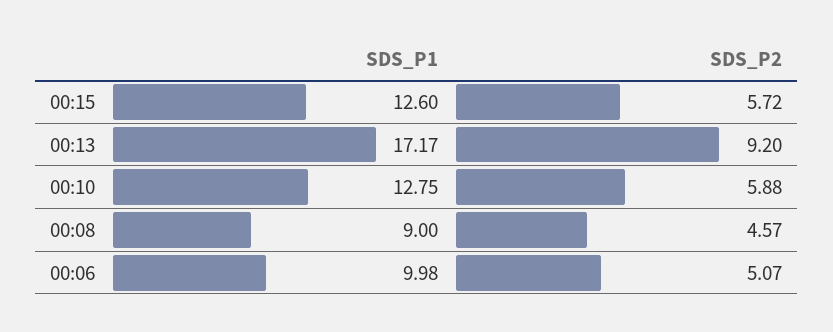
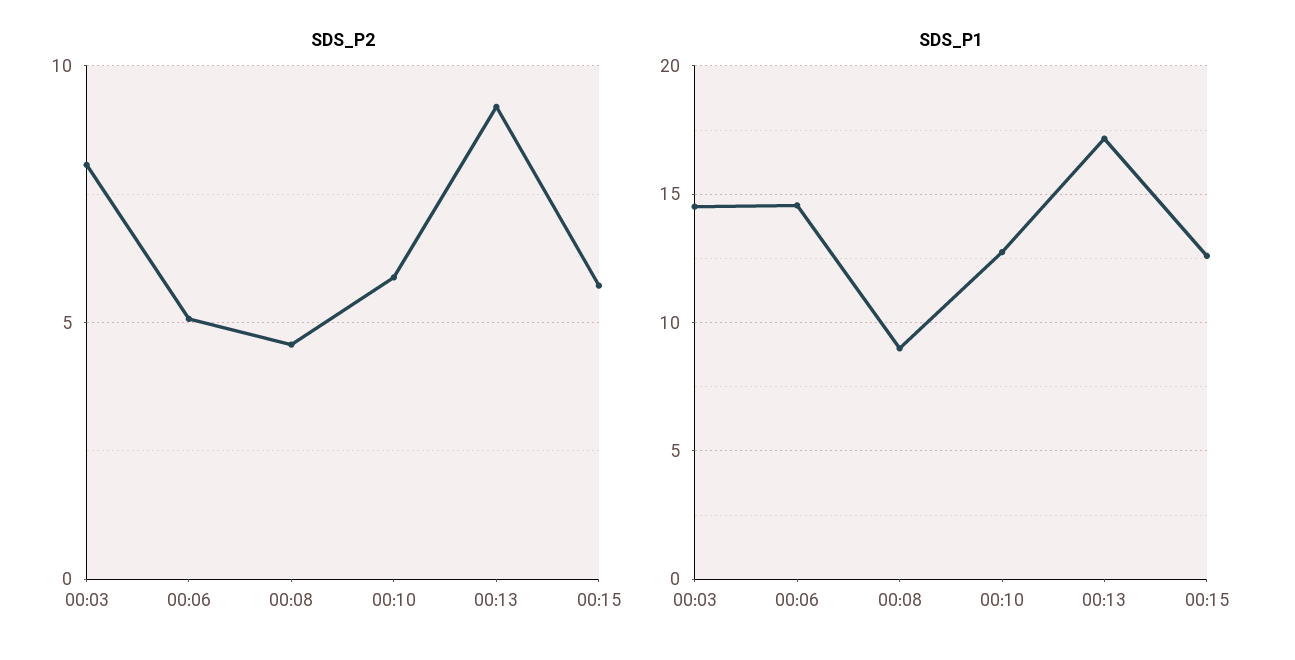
SDS_P1, 00:06: 9.98 -> 14.5
SDS_P2, 00:03: none -> 8
SDS_P1, 00:03: none -> 14.5

